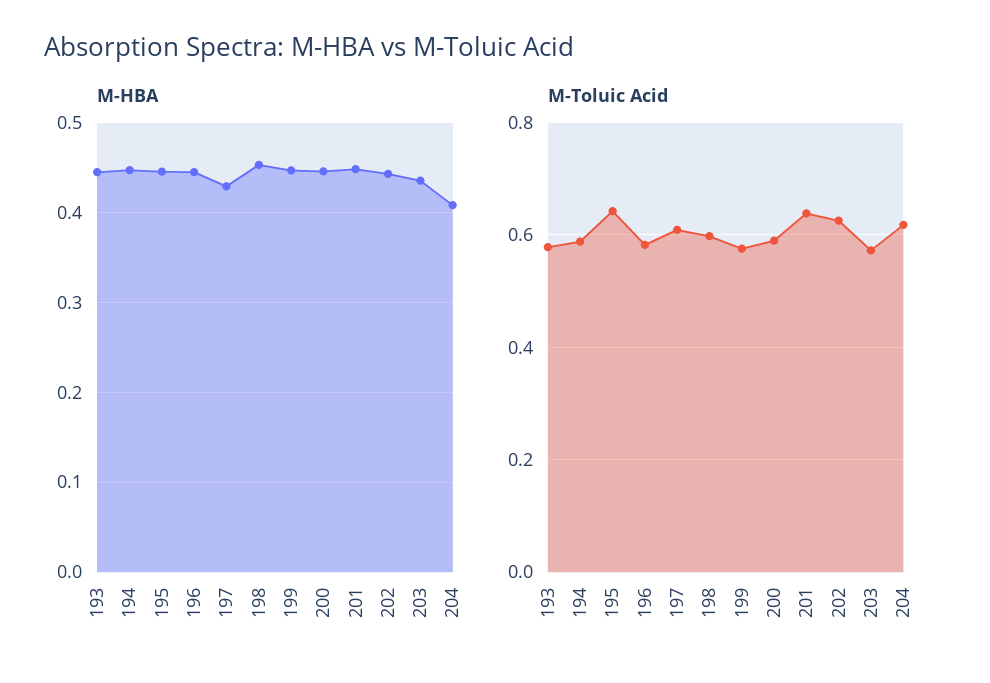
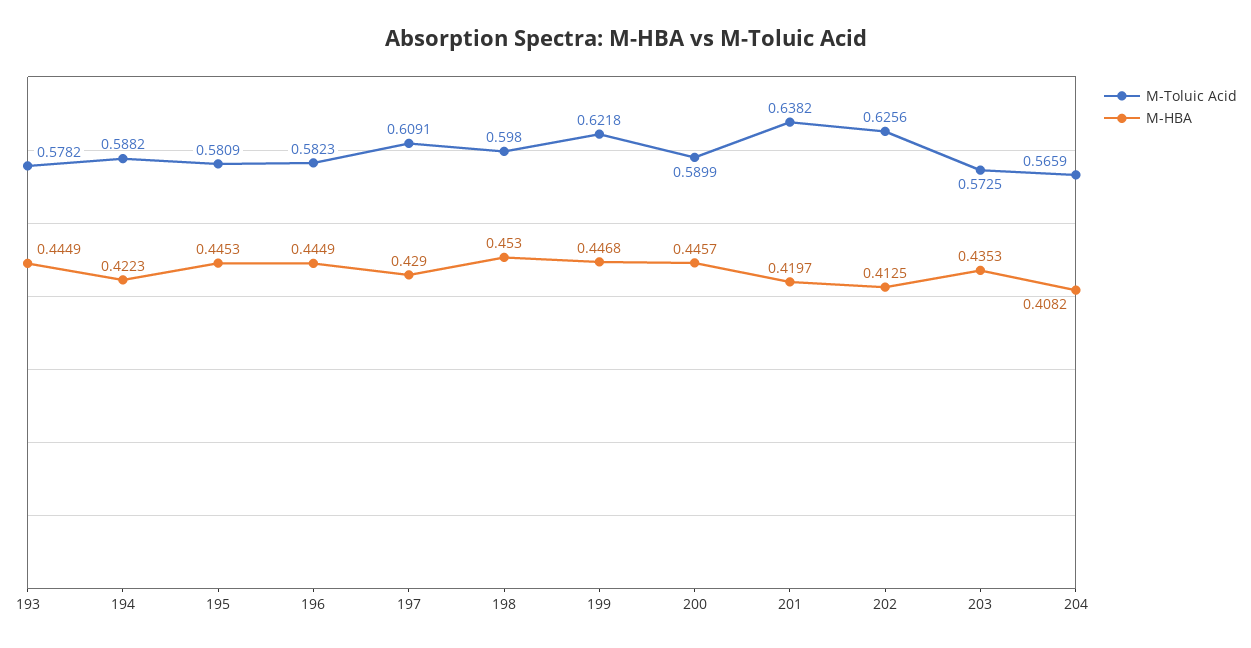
M-HBA, 194: 0.45 -> 0.4223
M-HBA, 201: 0.45 -> 0.4197
M-HBA, 202: 0.44 -> 0.4125
M-Toluic Acid, 195: 0.64 -> 0.5809
M-Toluic Acid, 199: 0.58 -> 0.6218
M-Toluic Acid, 204: 0.62 -> 0.5659

